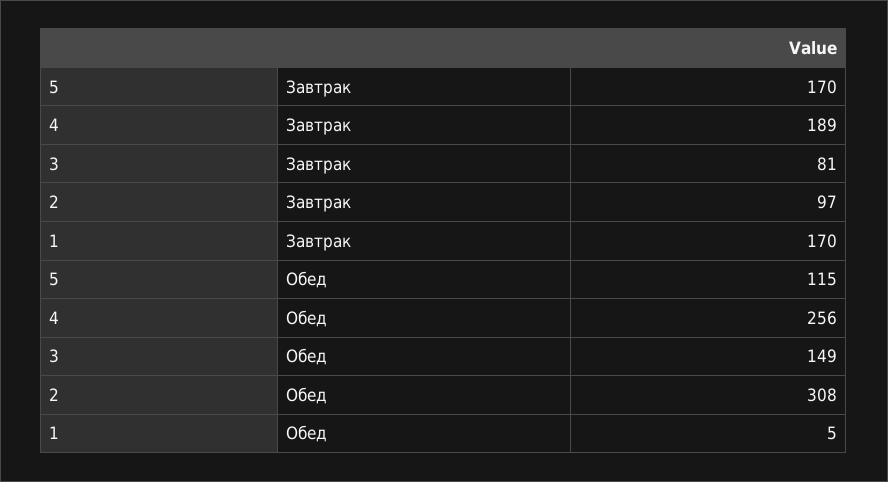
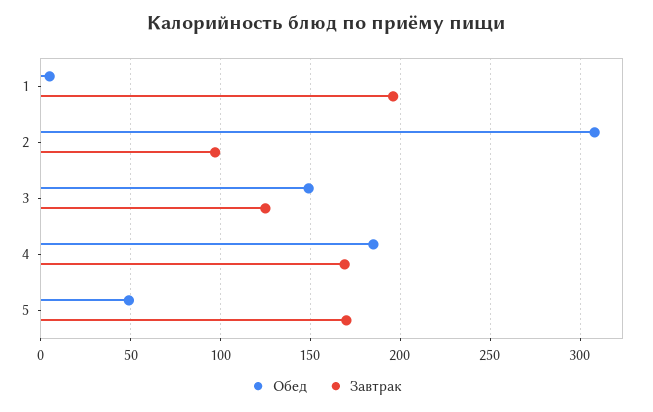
Завтрак, 4: 189 -> 170
Завтрак, 3: 81 -> 125
Завтрак, 1: 170 -> 195
Обед, 5: 115 -> 50
Обед, 4: 256 -> 185

